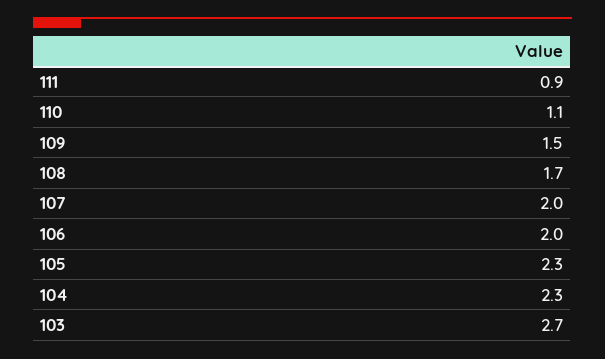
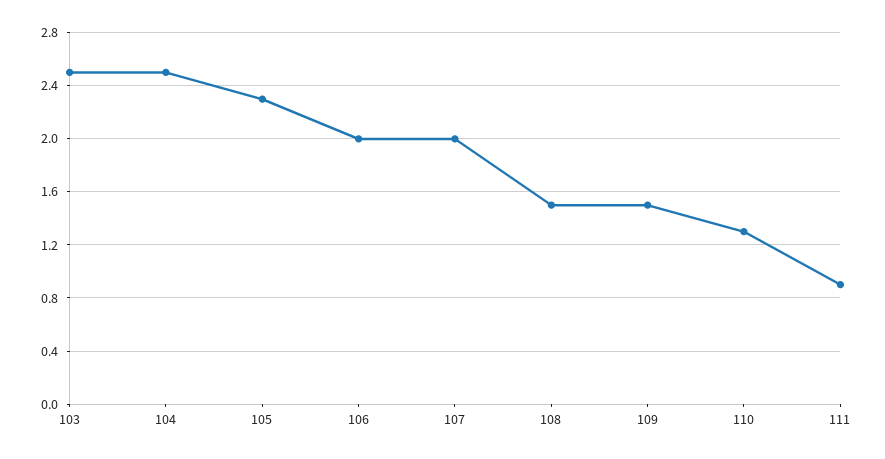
110: 1.1 -> 1.3
108: 1.7 -> 1.5
104: 2.3 -> 2.5
103: 2.7 -> 2.5

